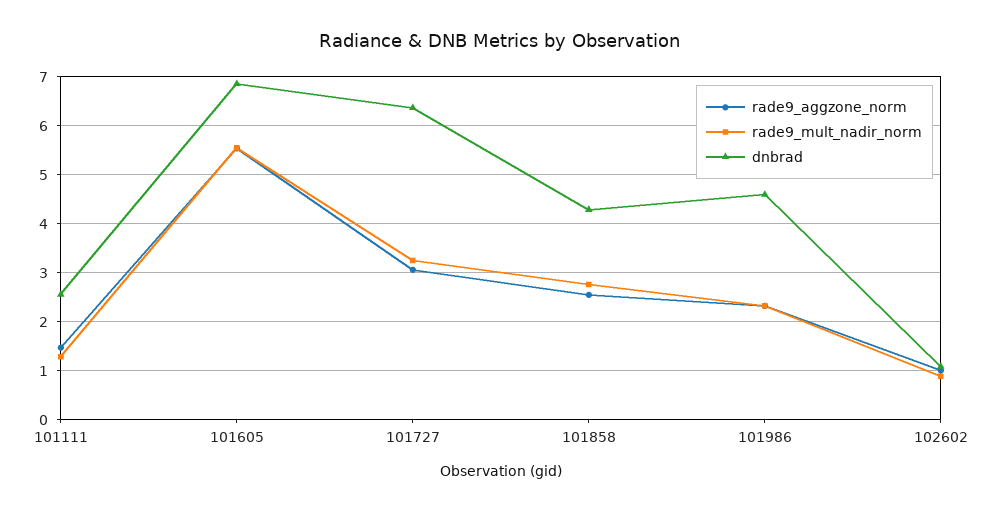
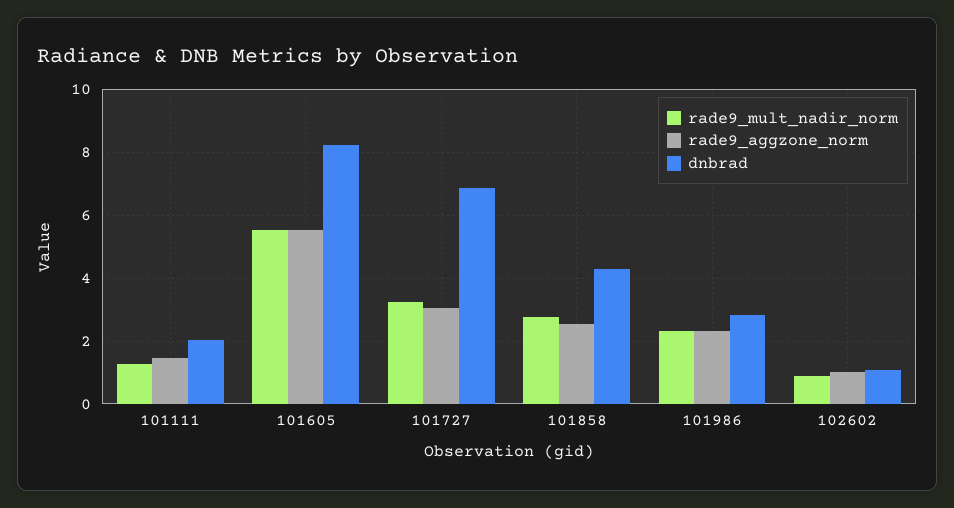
dnbrad, 101111: 2.6 -> 2
dnbrad, 101605: 6.8 -> 8.2
dnbrad, 101727: 6.4 -> 6.8
dnbrad, 101986: 4.6 -> 2.8

